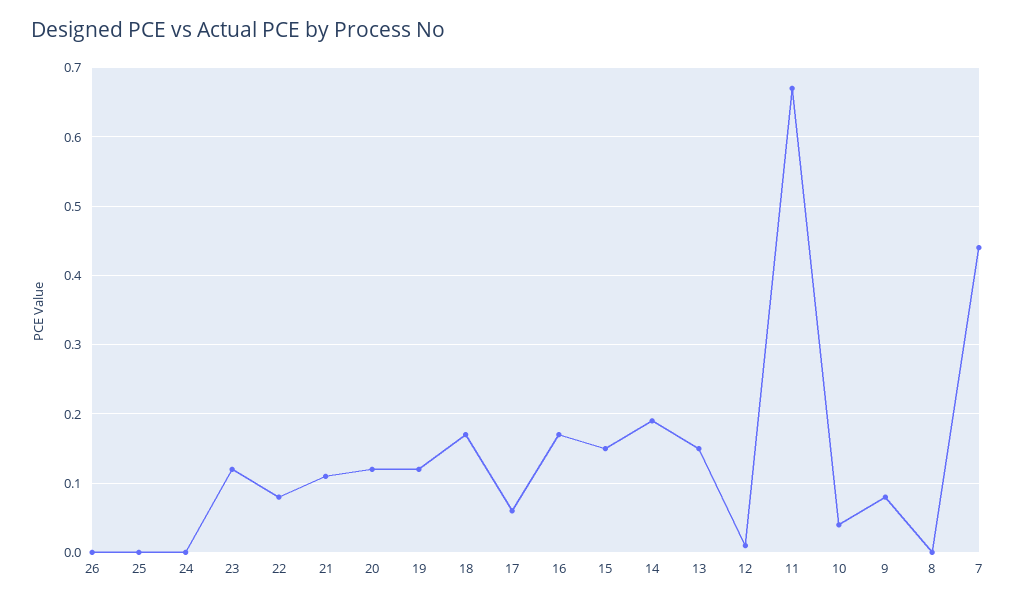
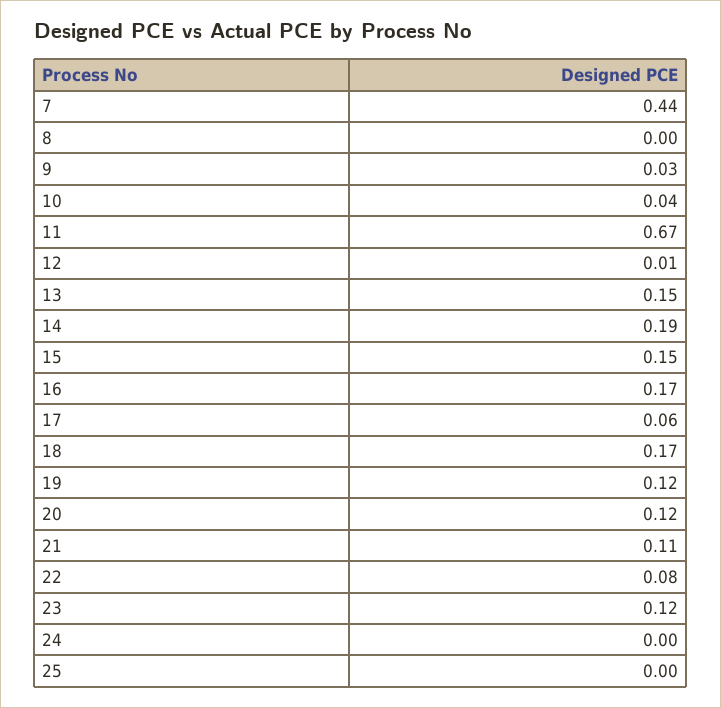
26: 0 -> none
9: 0.08 -> 0.03

